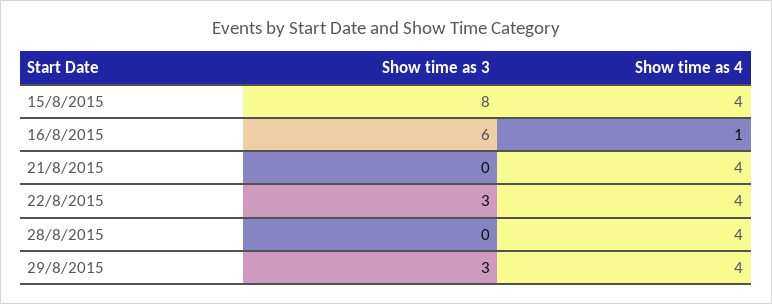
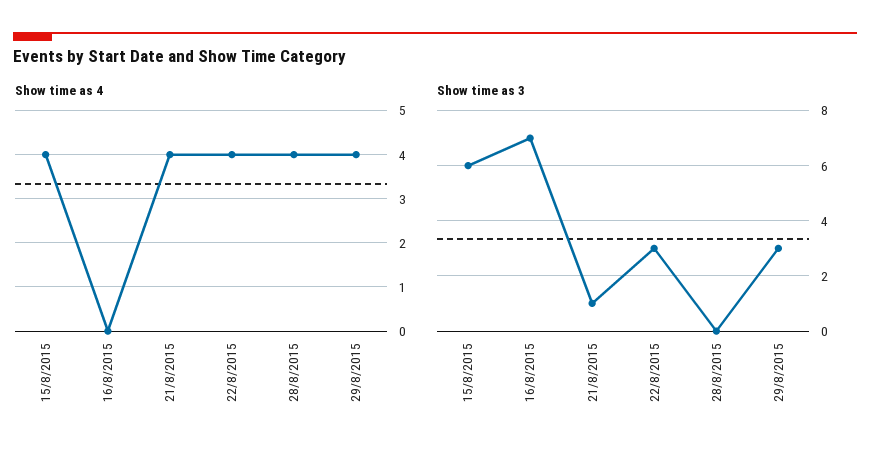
Show time as 3, 15/8/2015: 8 -> 6
Show time as 3, 16/8/2015: 6 -> 7
Show time as 4, 16/8/2015: 1 -> 0
Show time as 3, 21/8/2015: 0 -> 1

